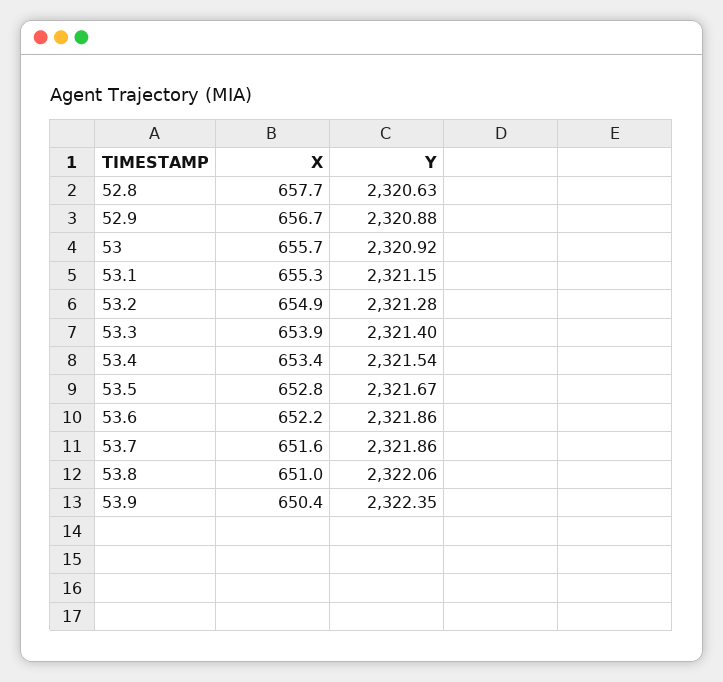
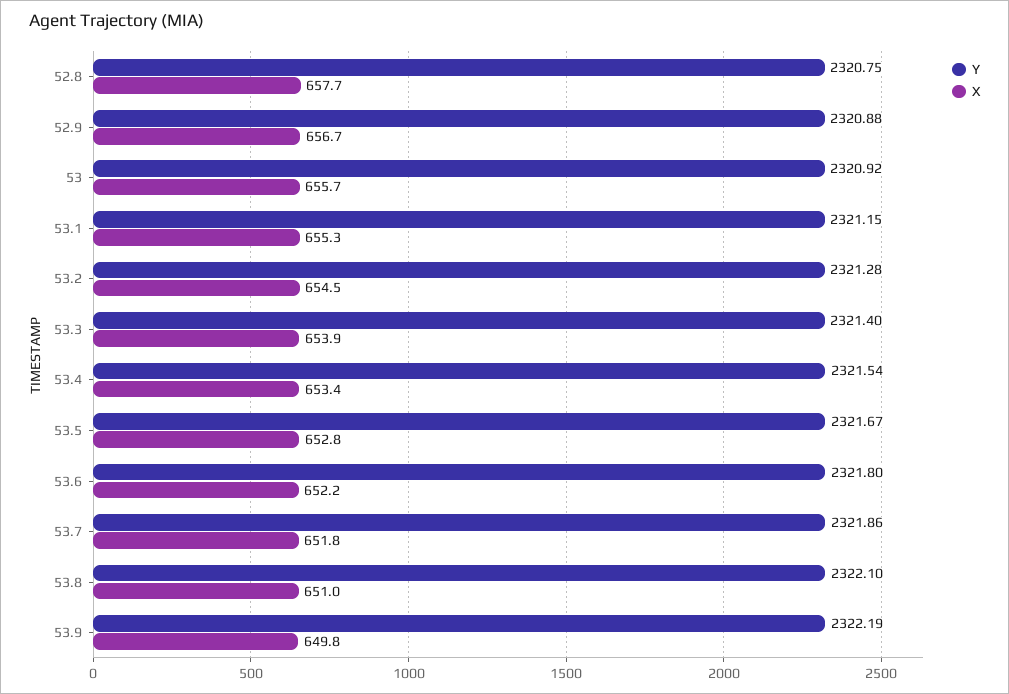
Y, 52.8: 2320.63 -> 2320.75
X, 53.2: 654.9 -> 654.5
Y, 53.6: 2321.86 -> 2321.8
X, 53.7: 651.6 -> 651.8
Y, 53.8: 2322.06 -> 2322.1
X, 53.9: 650.4 -> 649.8
Y, 53.9: 2322.35 -> 2322.19

